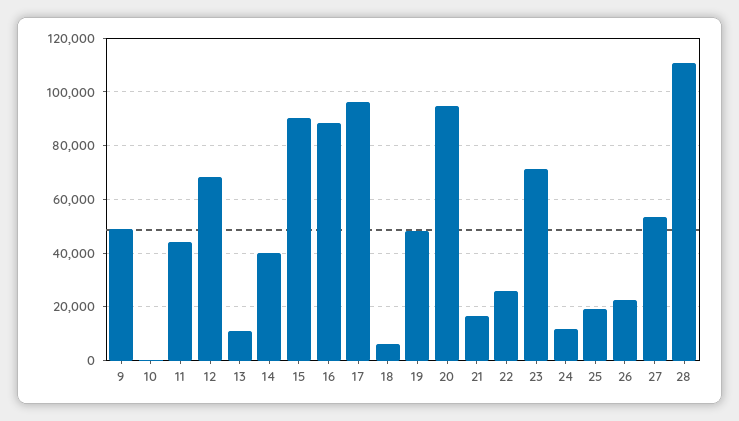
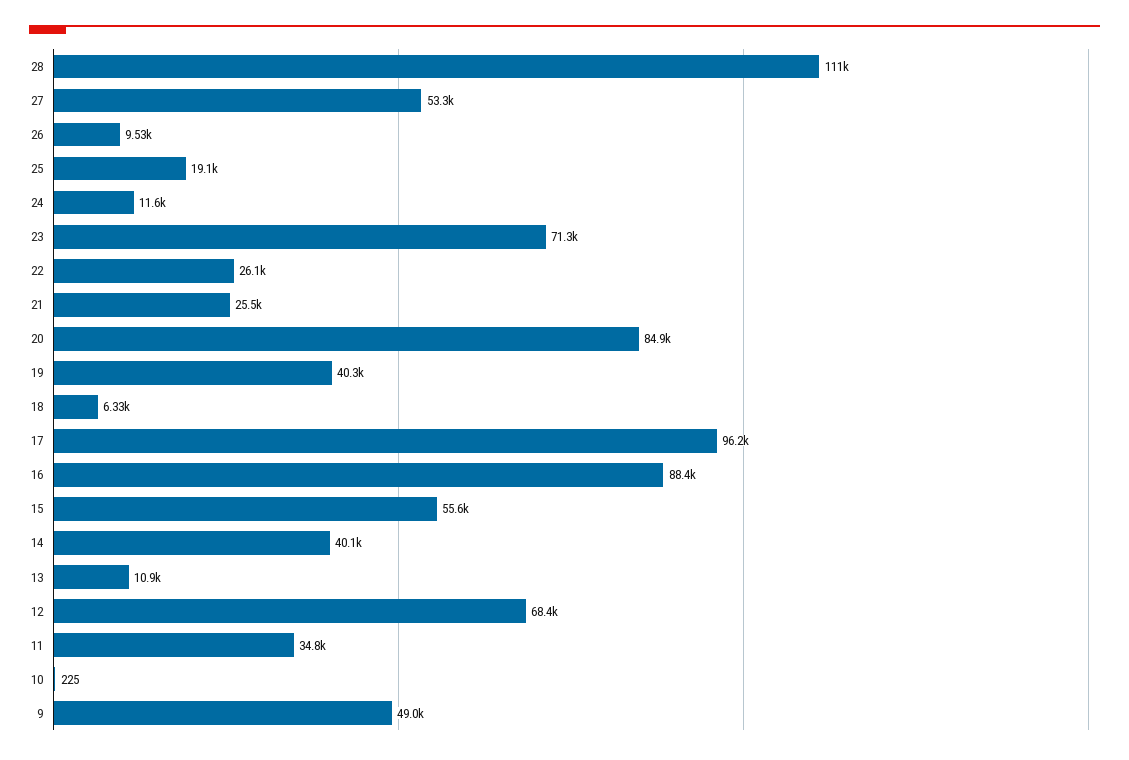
11: 45000 -> 34800
15: 90000 -> 55600
19: 47500 -> 40300
20: 95000 -> 84900
21: 17500 -> 25500
26: 22500 -> 9530

